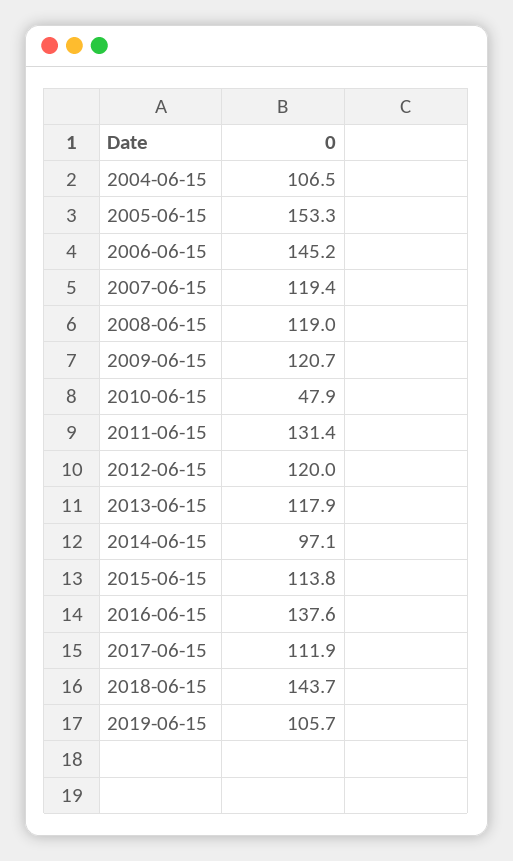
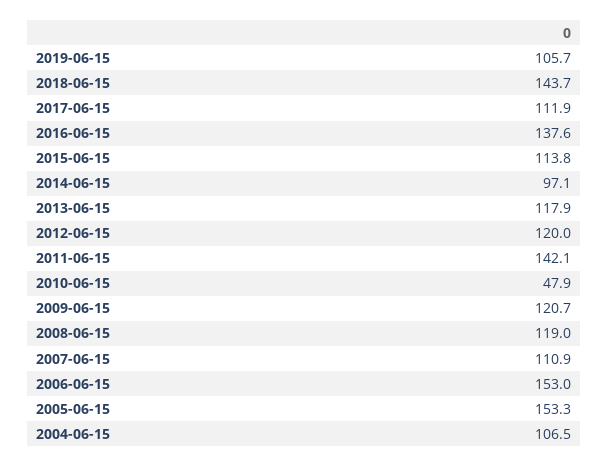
2006-06-15: 145.2 -> 153
2007-06-15: 119.4 -> 110.9
2011-06-15: 131.4 -> 142.1

